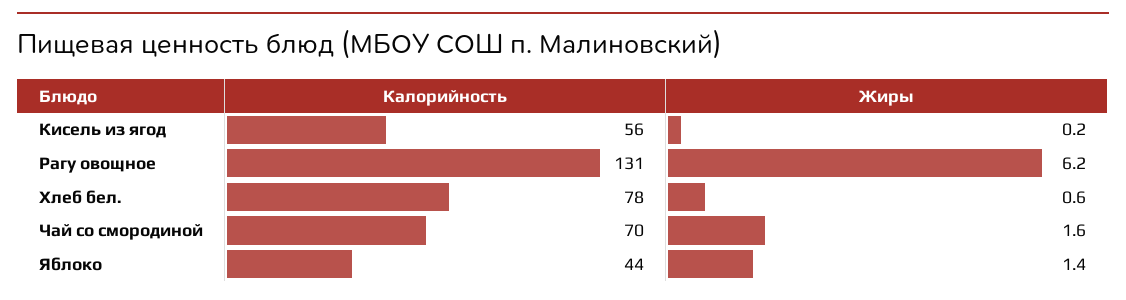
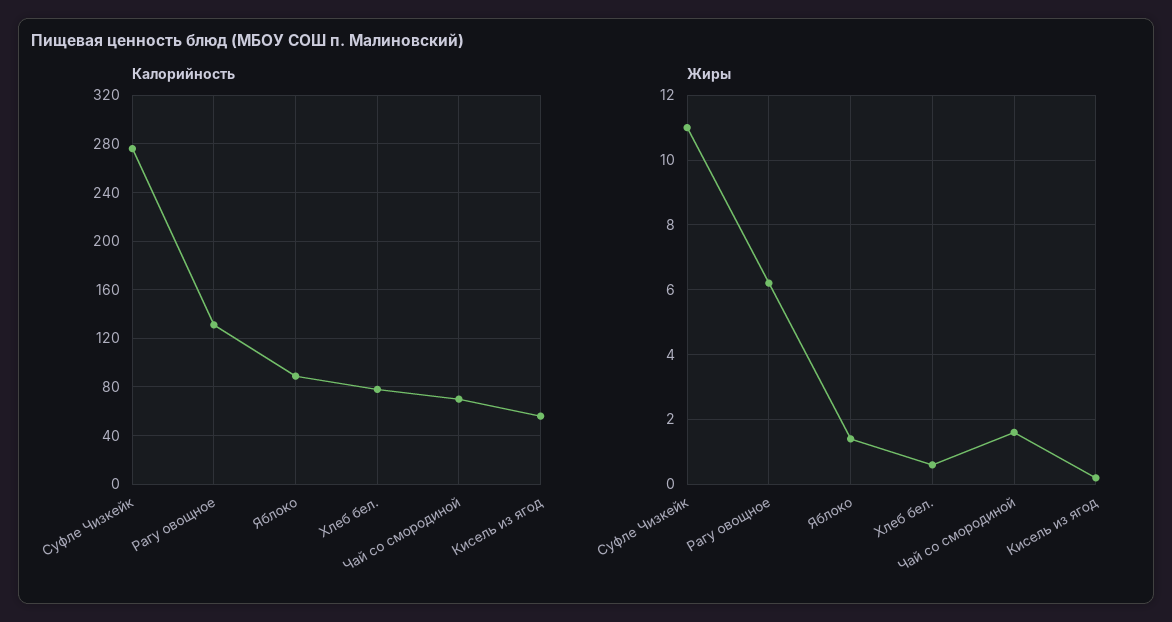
Калорийность, Яблоко: 44 -> 90
Калорийность, Суфле Чизкейк: none -> 275
Жиры, Суфле Чизкейк: none -> 11

